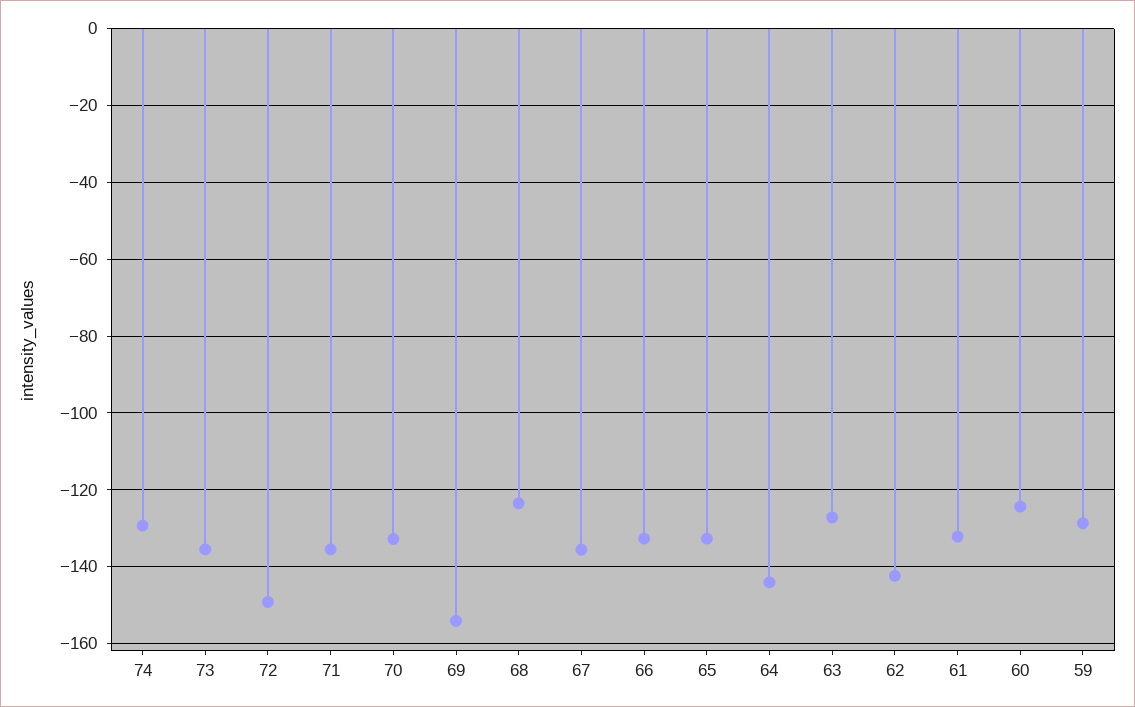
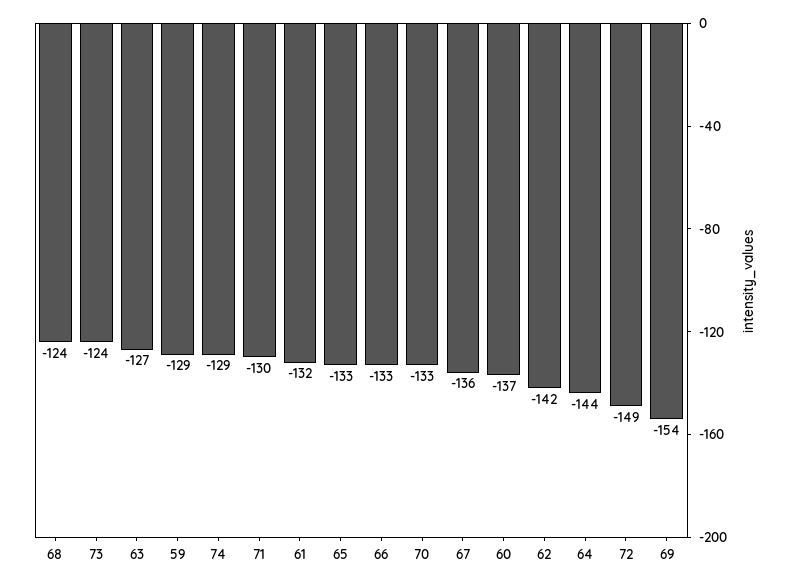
73: -136 -> -124
71: -136 -> -130
60: -124 -> -137

